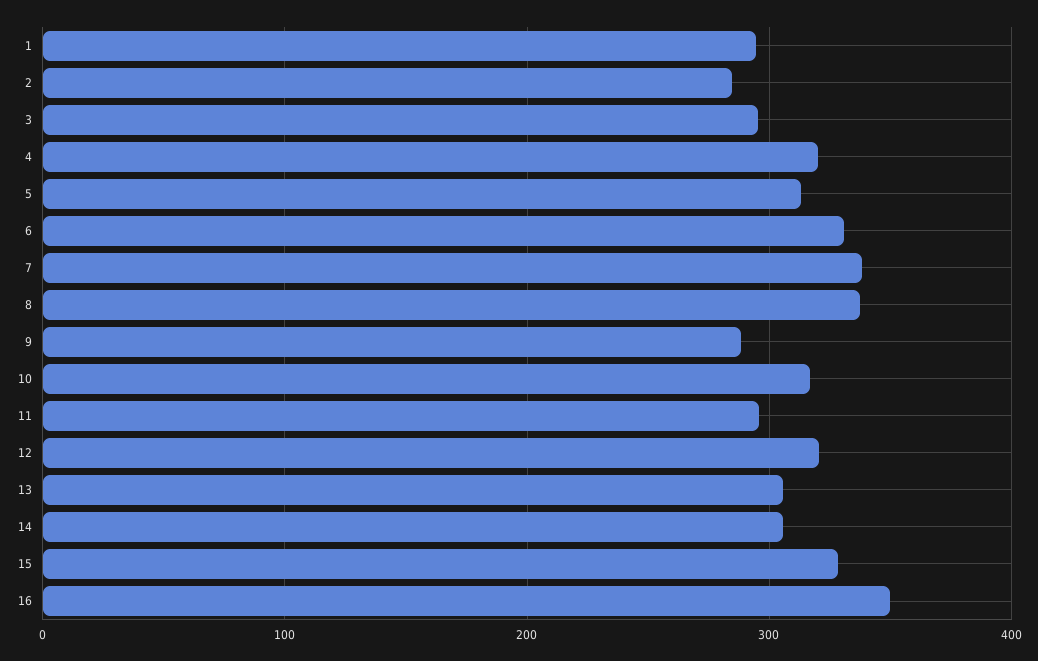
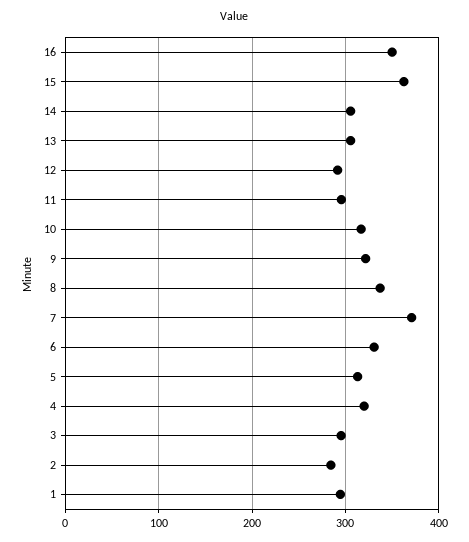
7: 340 -> 370
9: 290 -> 320
12: 320 -> 290
15: 330 -> 360

